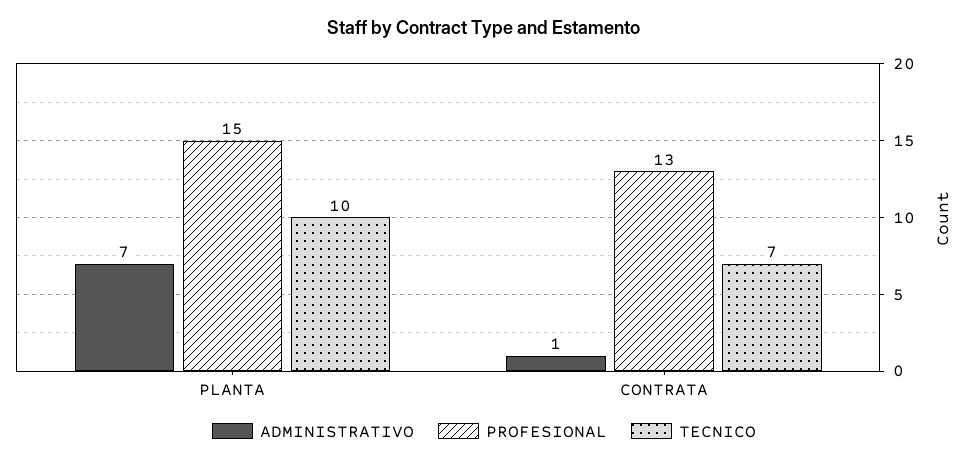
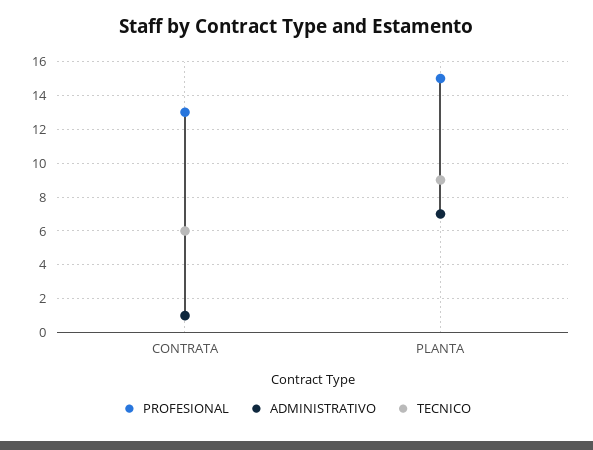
TECNICO, PLANTA: 10 -> 9
TECNICO, CONTRATA: 7 -> 6

